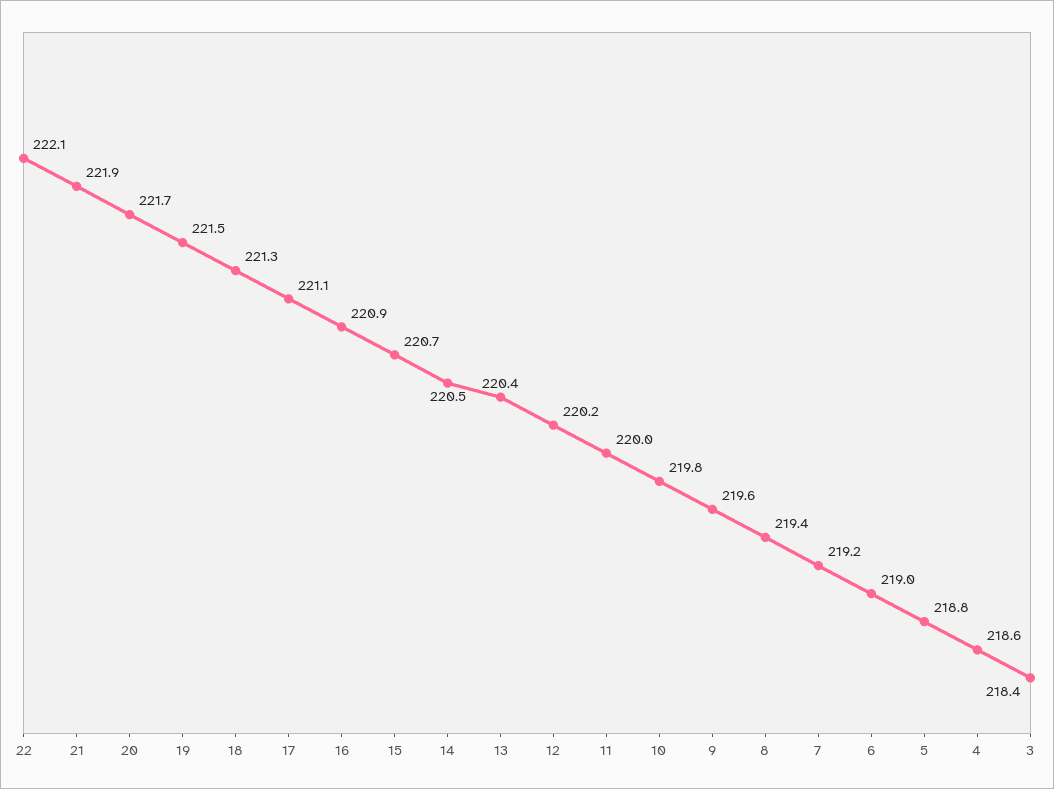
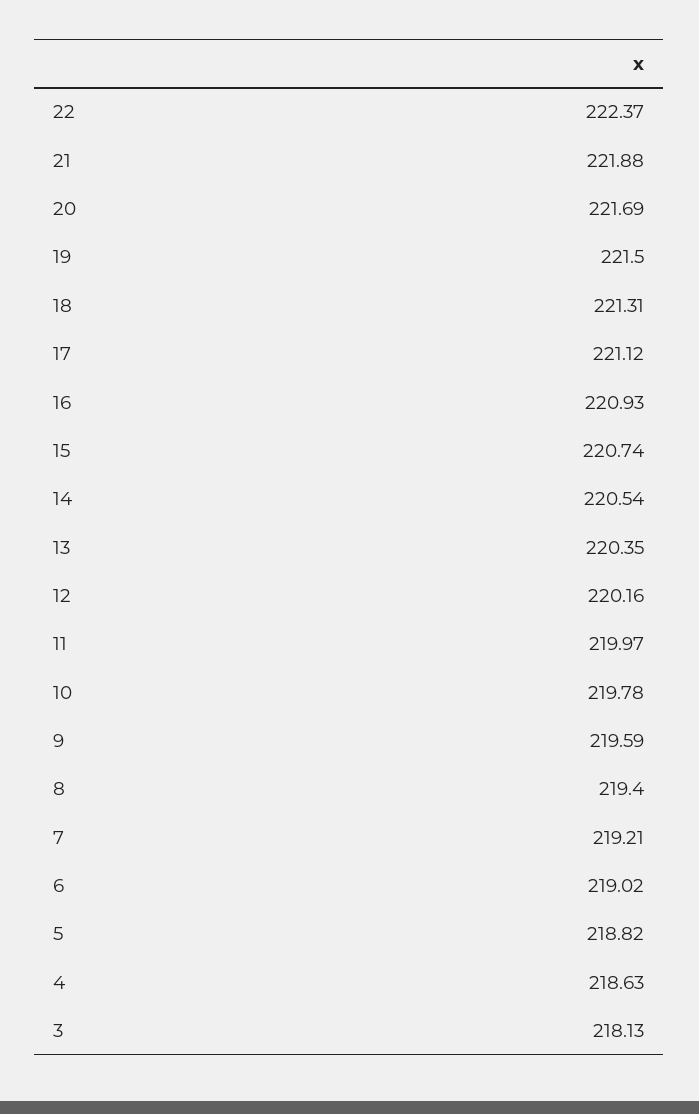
22: 222.1 -> 222.37
3: 218.4 -> 218.13

